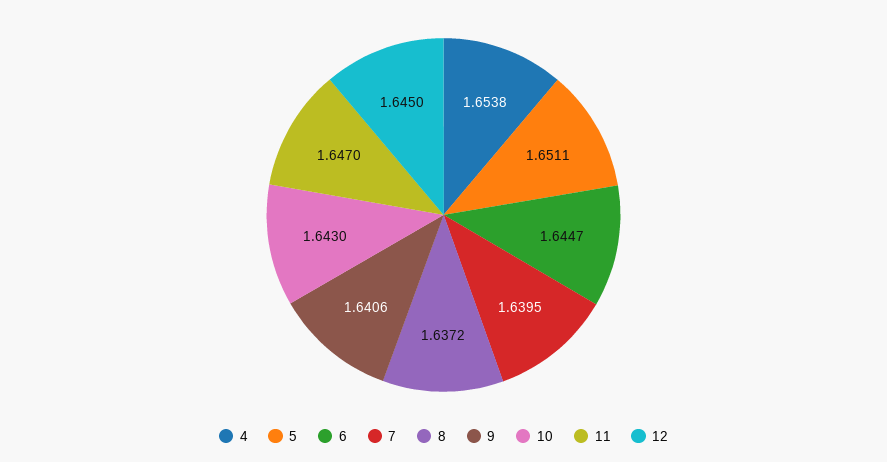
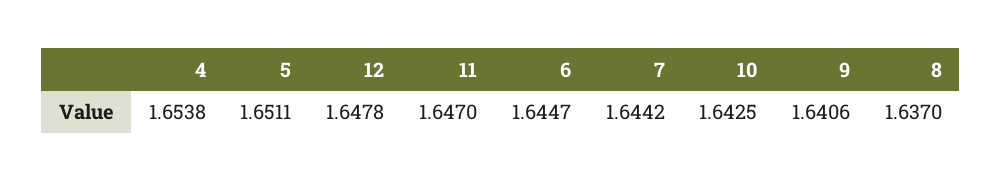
7: 1.6395 -> 1.6442
8: 1.6372 -> 1.637
10: 1.643 -> 1.6425
12: 1.645 -> 1.6478

